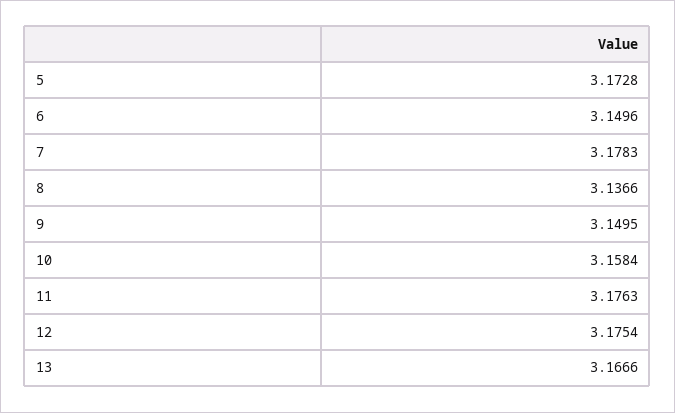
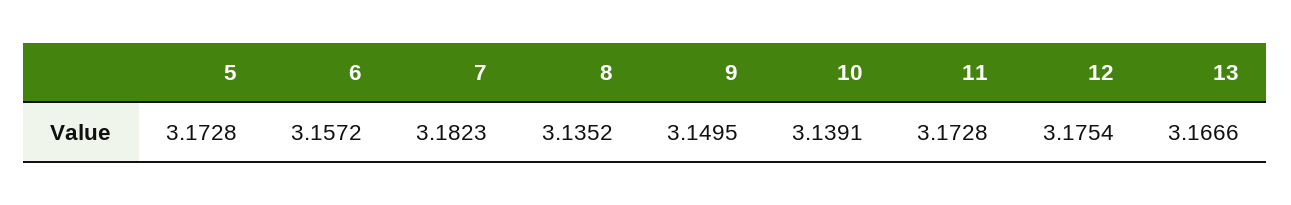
6: 3.1496 -> 3.1572
7: 3.1783 -> 3.1823
8: 3.1366 -> 3.1352
10: 3.1584 -> 3.1391
11: 3.1763 -> 3.1728

